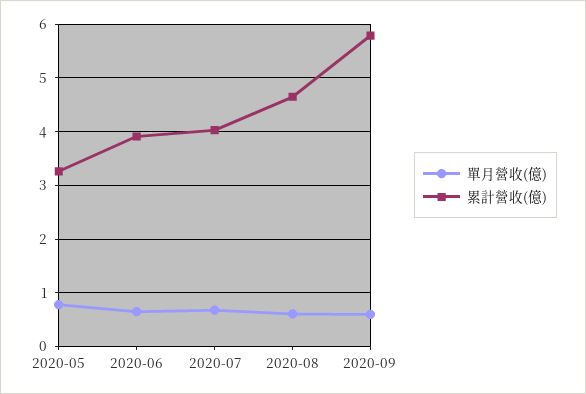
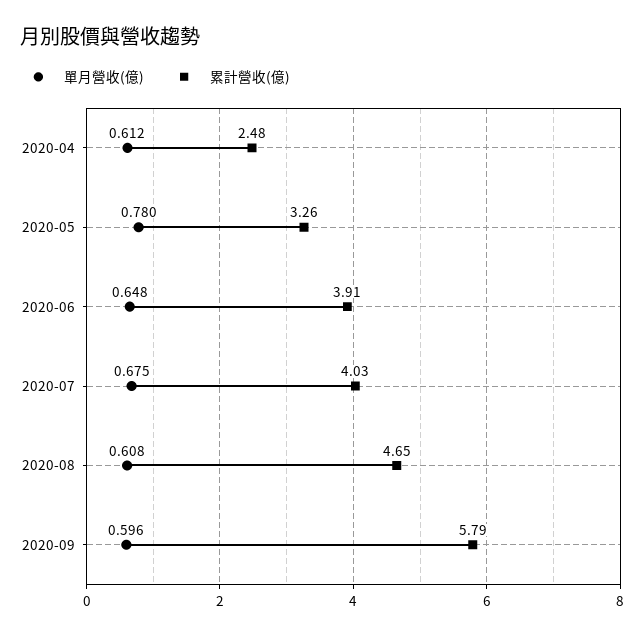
單月營收(億), 2020-04: none -> 0.612
累計營收(億), 2020-04: none -> 2.48

